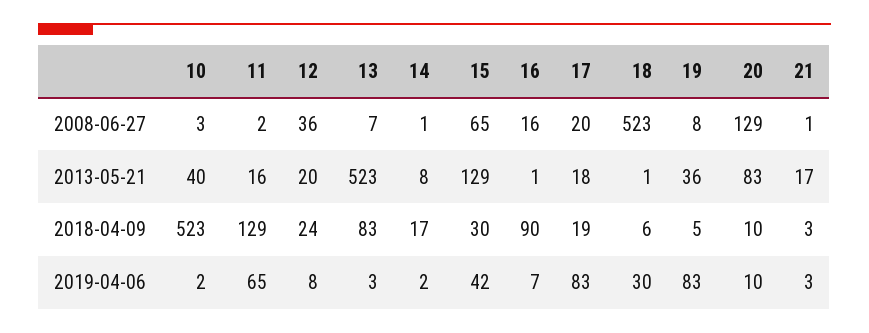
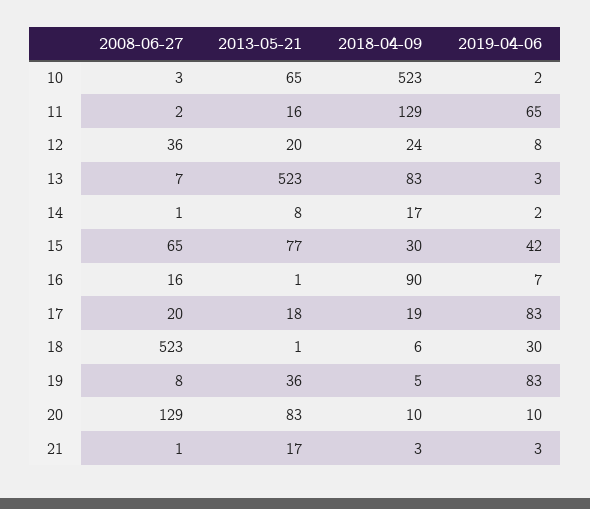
10, 2013-05-21: 40 -> 65
15, 2013-05-21: 129 -> 77

